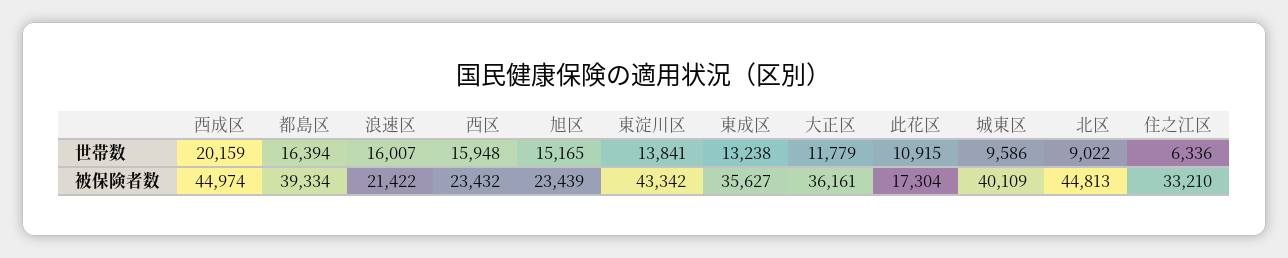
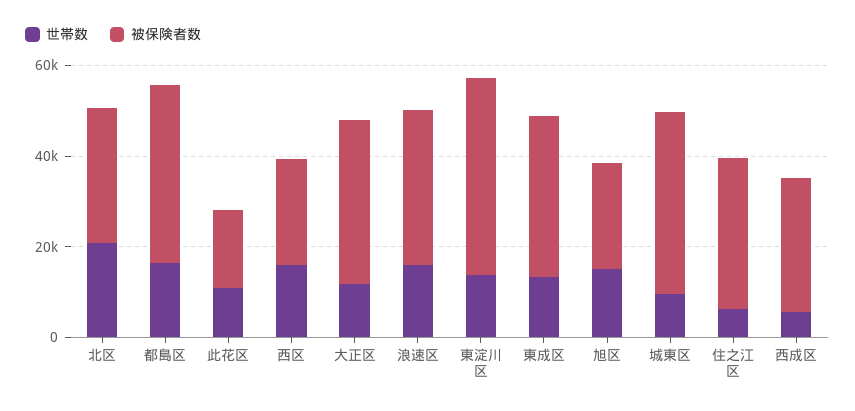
世帯数, 西成区: 20159 -> 5000
世帯数, 北区: 9022 -> 20000
被保険者数, 西成区: 44974 -> 30000
被保険者数, 浪速区: 21422 -> 35000
被保険者数, 北区: 44813 -> 30000

